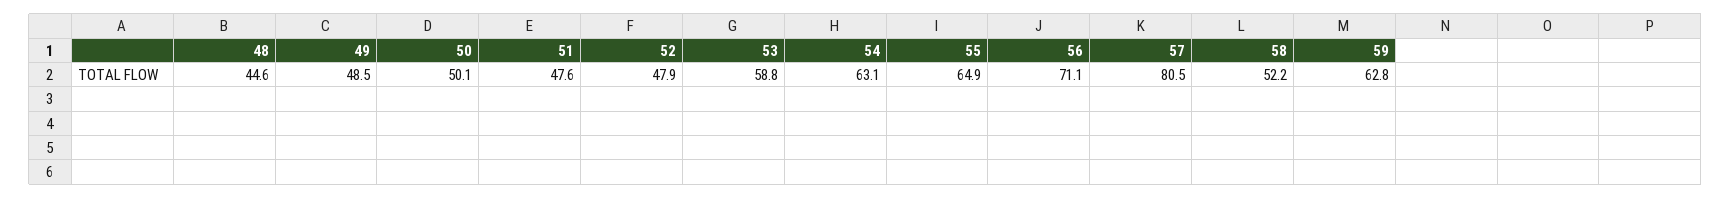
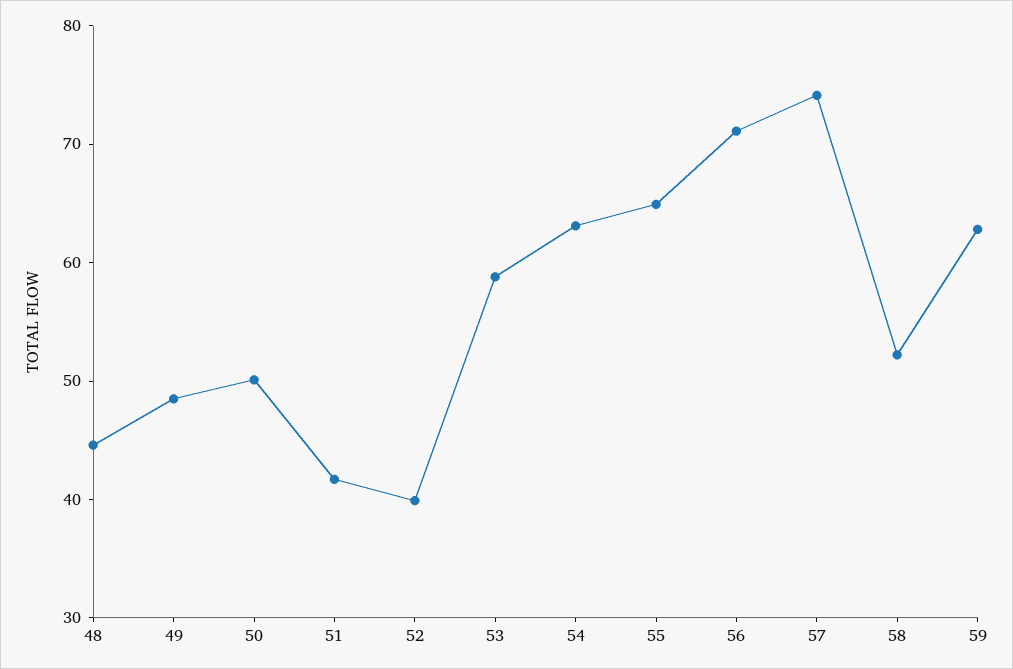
51: 47.6 -> 42
52: 47.9 -> 40
57: 80.5 -> 74

